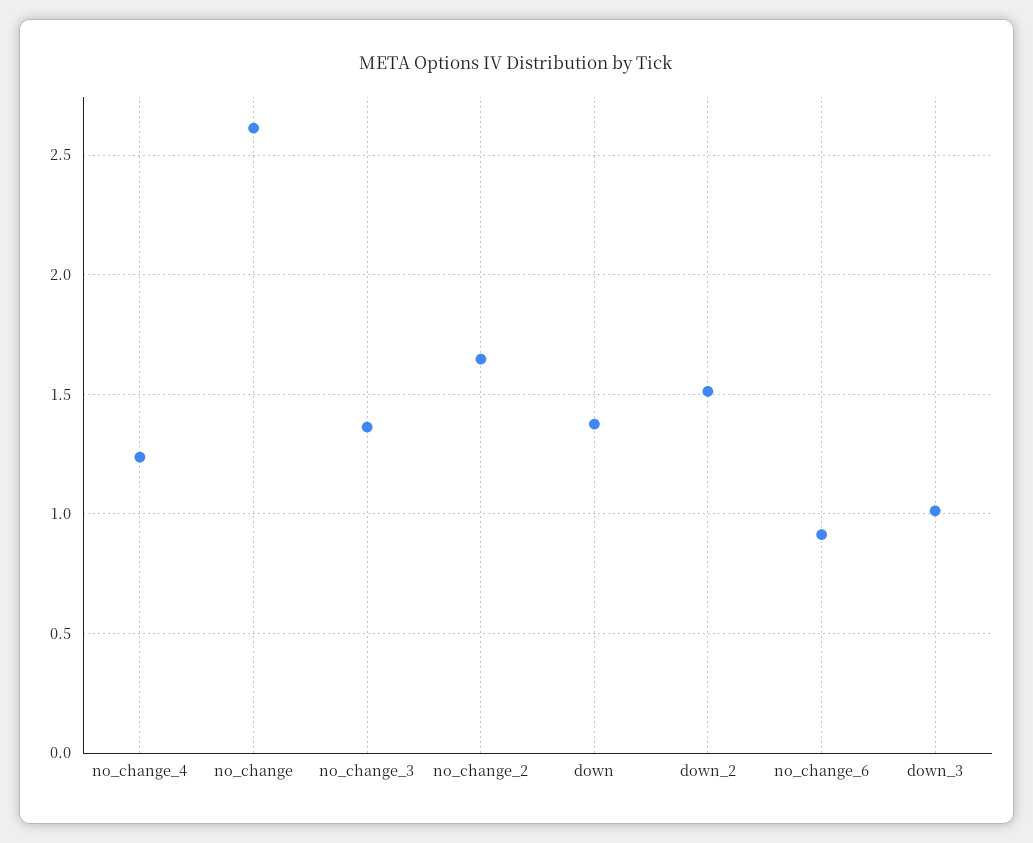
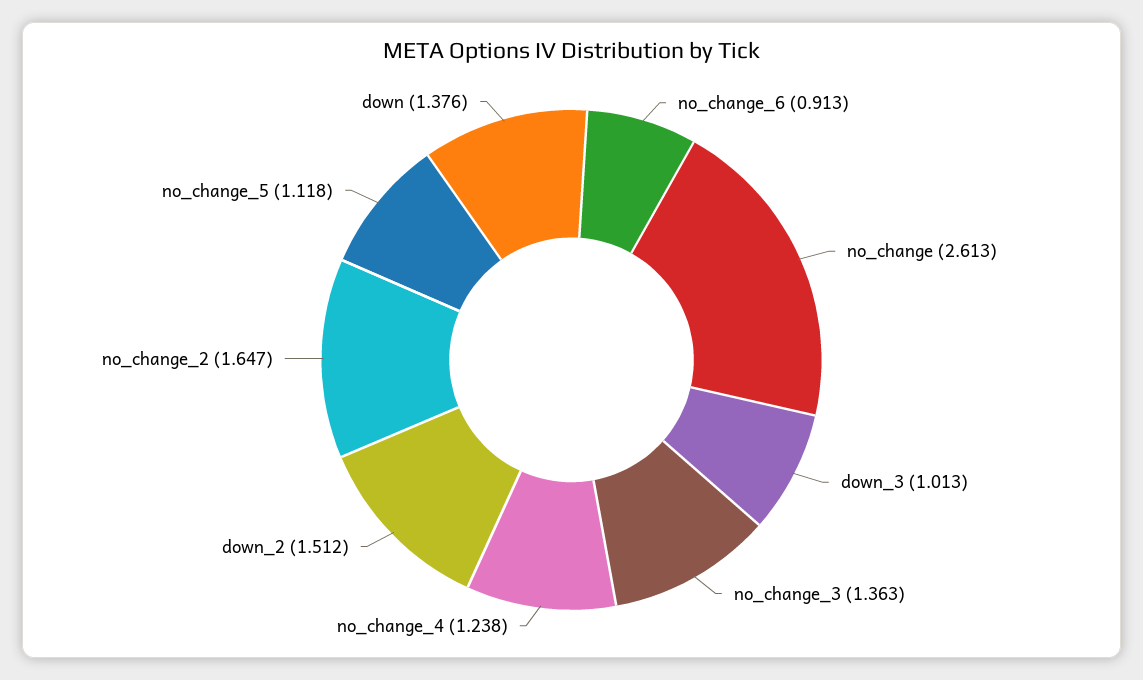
no_change_5: none -> 1.118

